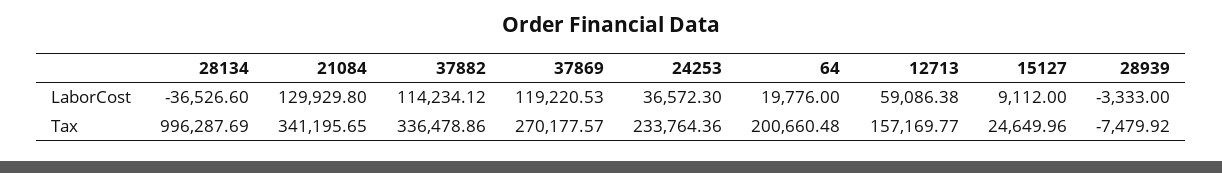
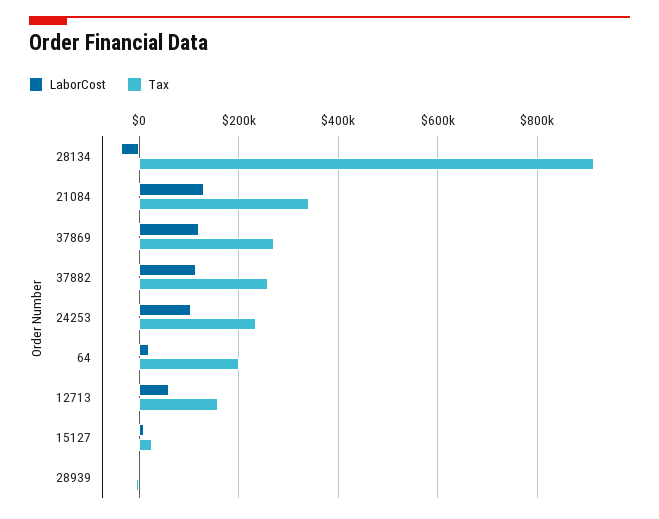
LaborCost, 24253: 36572.3 -> 100000
Tax, 28134: 996287.69 -> 920000
Tax, 37882: 336478.86 -> 260000

